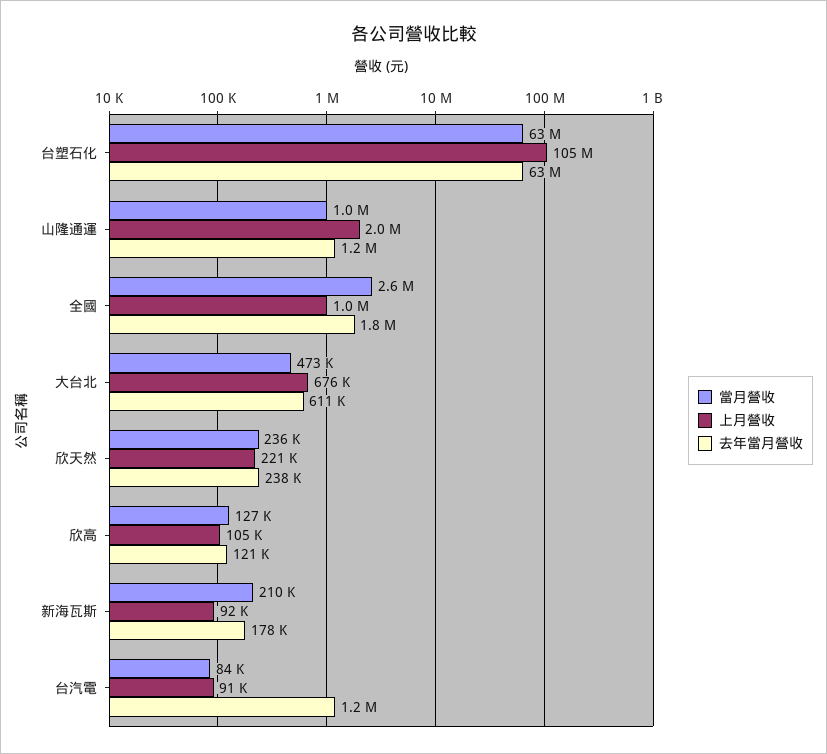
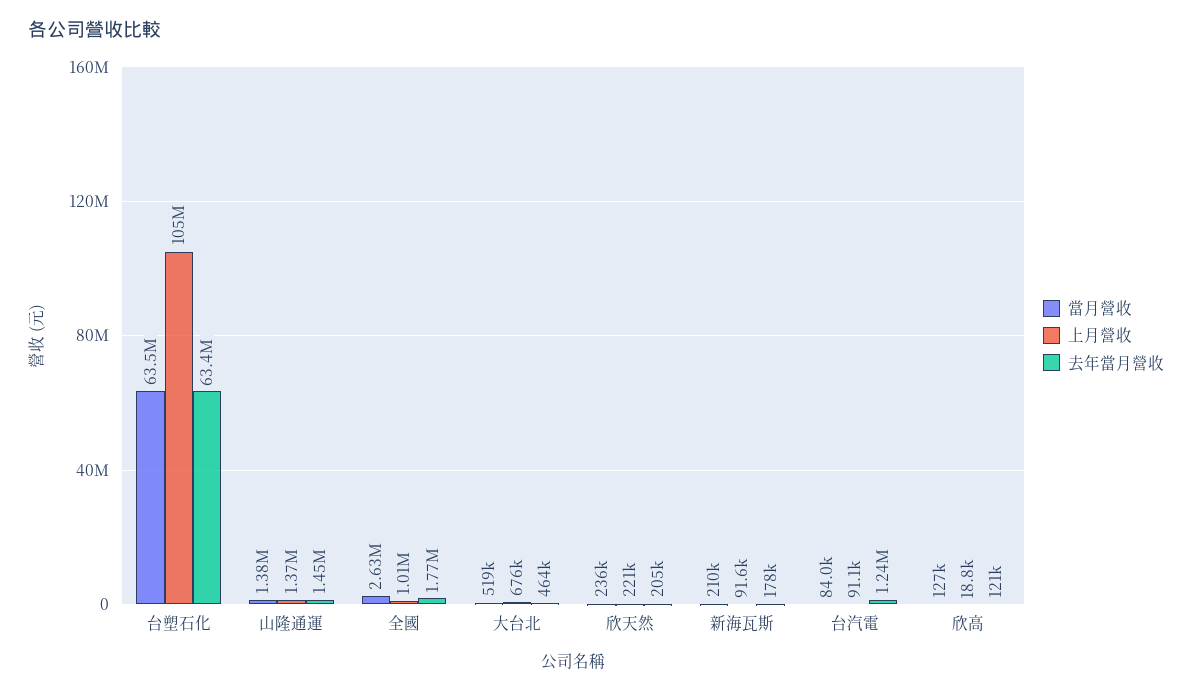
當月營收, 山隆通運: 1000000 -> 1380000
上月營收, 山隆通運: 2000000 -> 1370000
去年當月營收, 山隆通運: 1200000 -> 1450000
當月營收, 大台北: 473000 -> 519000
去年當月營收, 大台北: 611000 -> 464000
去年當月營收, 欣天然: 238000 -> 205000
上月營收, 欣高: 105000 -> 18800

